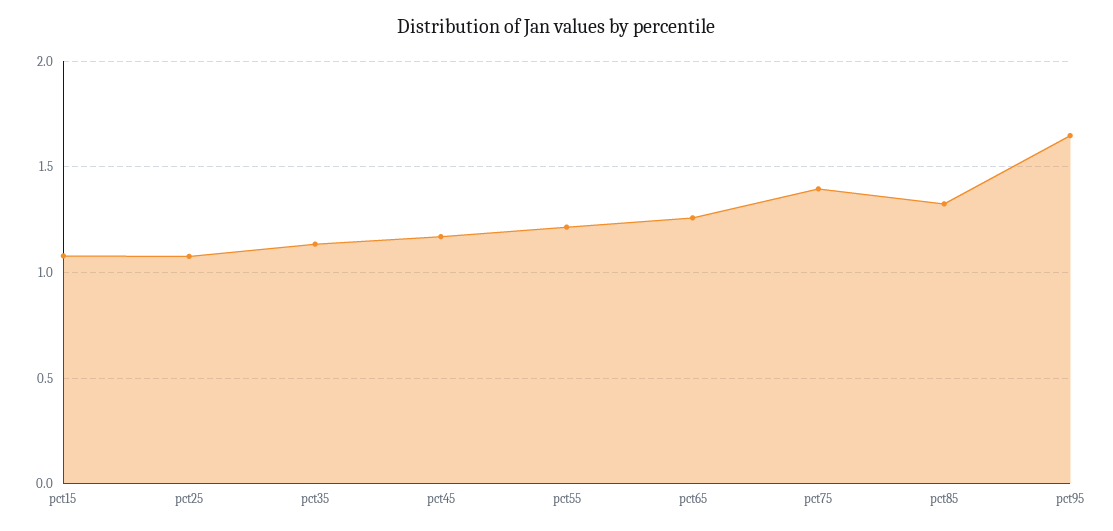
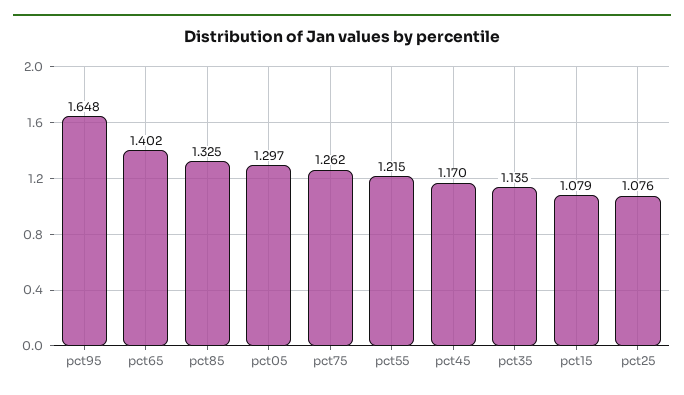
pct65: 1.25 -> 1.402
pct75: 1.4 -> 1.262
pct05: none -> 1.297

